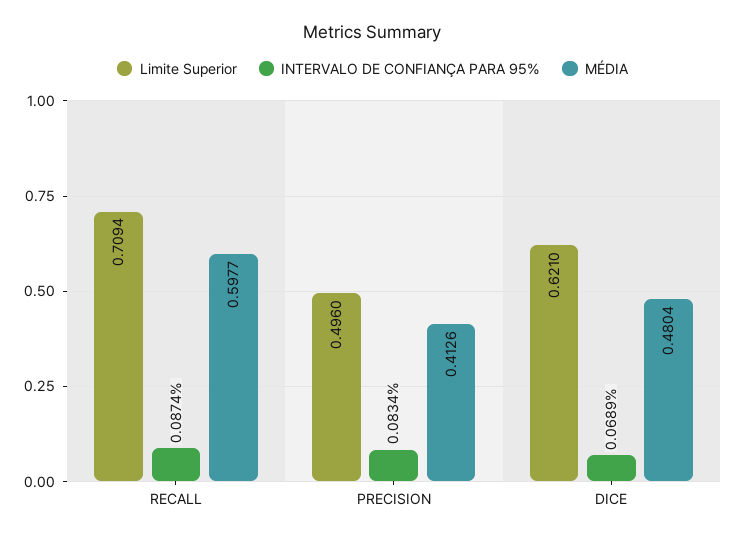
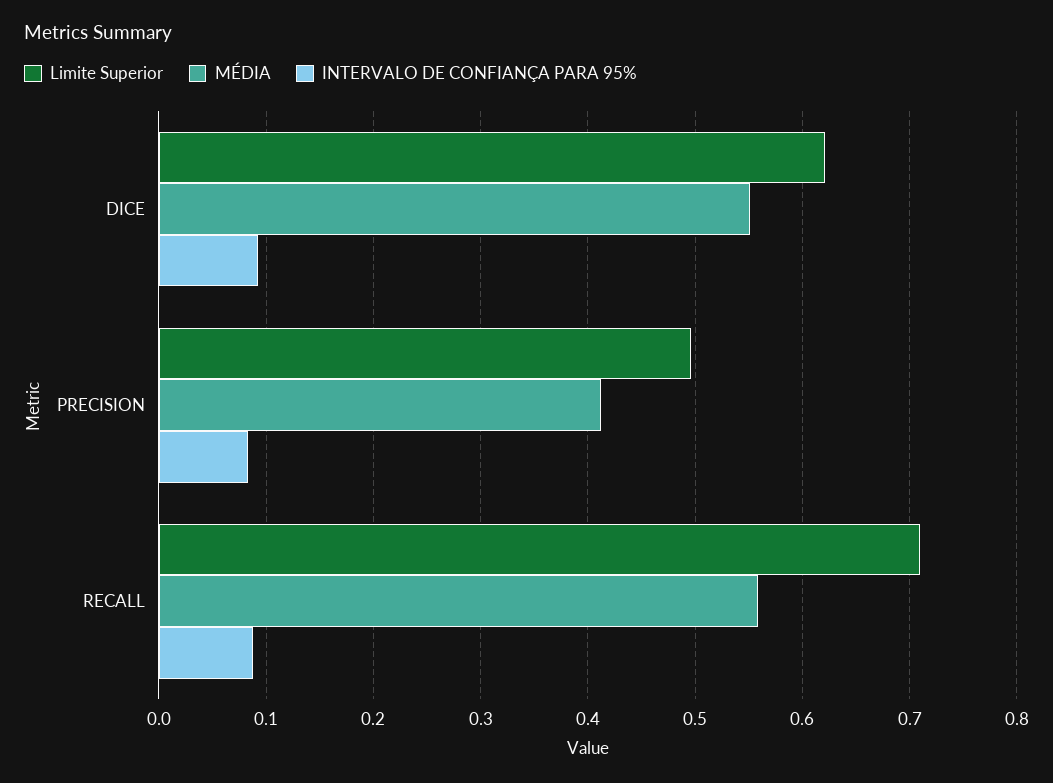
MÉDIA, RECALL: 0.5977 -> 0.56
INTERVALO DE CONFIANÇA PARA 95%, DICE: 0.0689 -> 0.09
MÉDIA, DICE: 0.4804 -> 0.55

